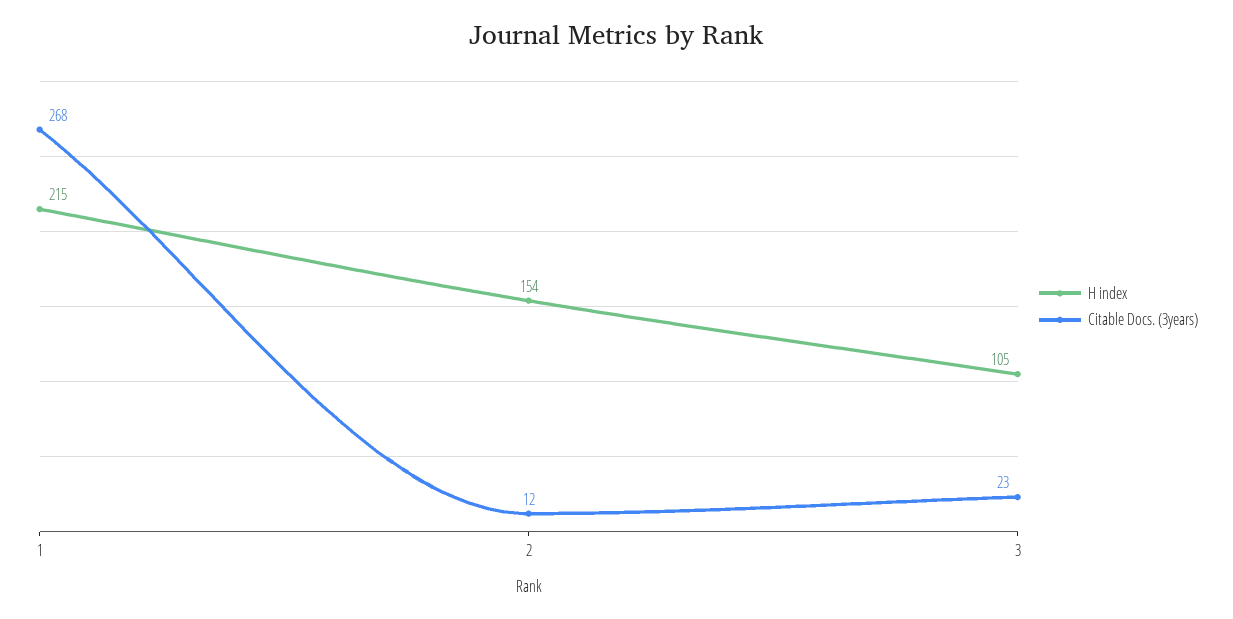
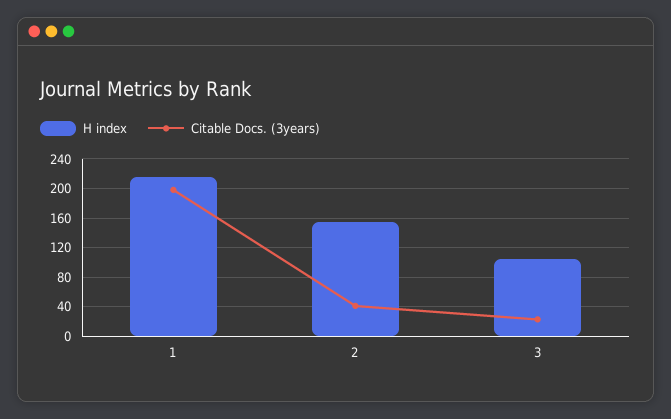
Citable Docs. (3years), 1: 268 -> 200
Citable Docs. (3years), 2: 12 -> 40

